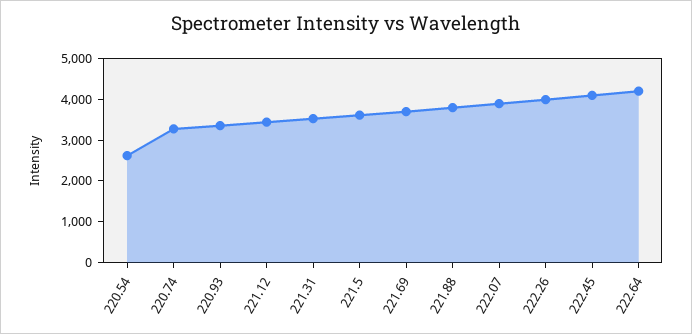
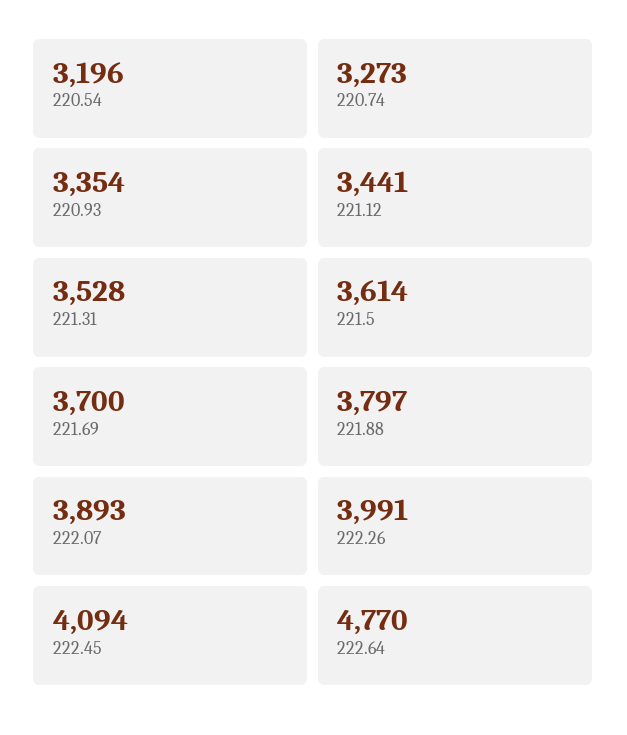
220.54: 2600 -> 3196
222.64: 4200 -> 4770

